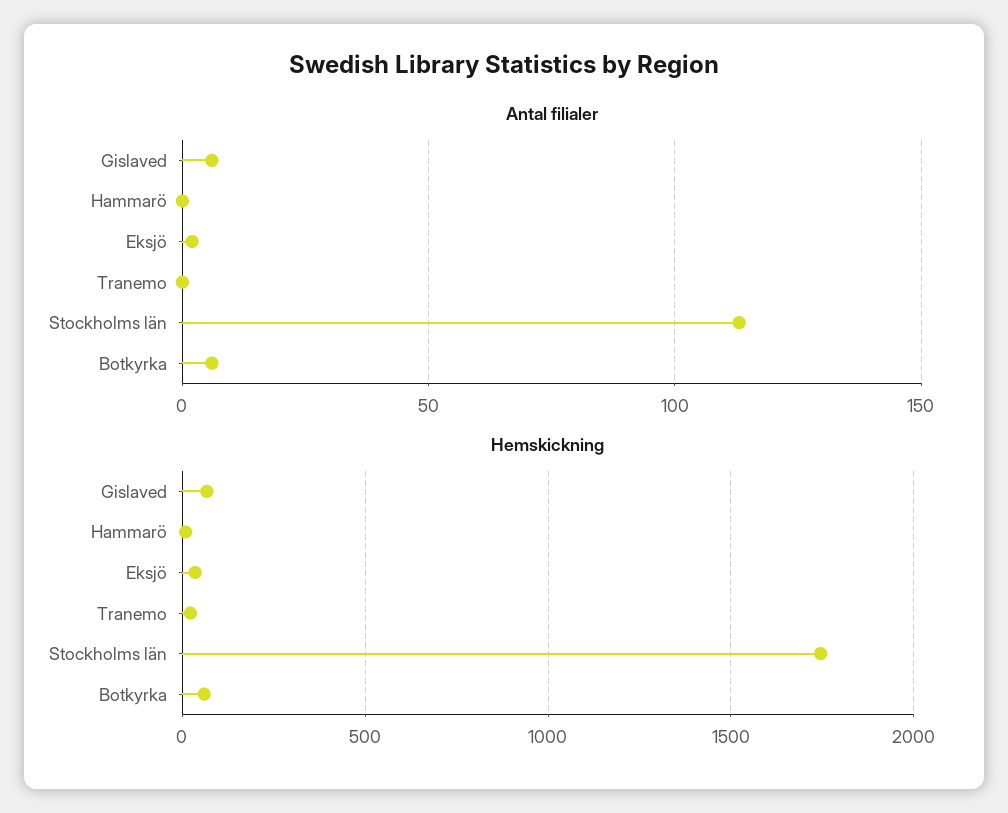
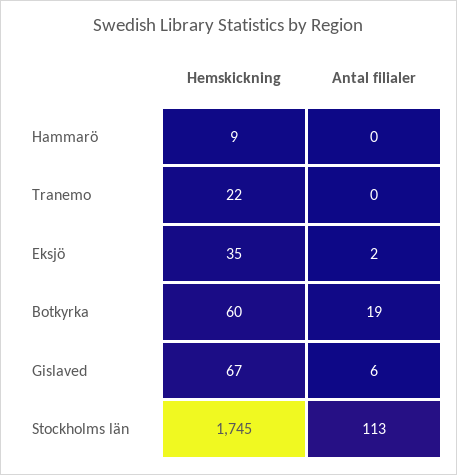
Antal filialer, Botkyrka: 5 -> 19

